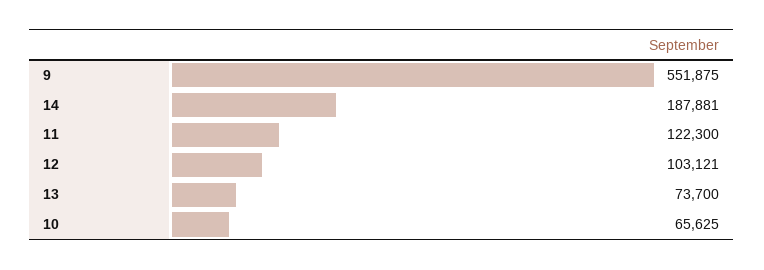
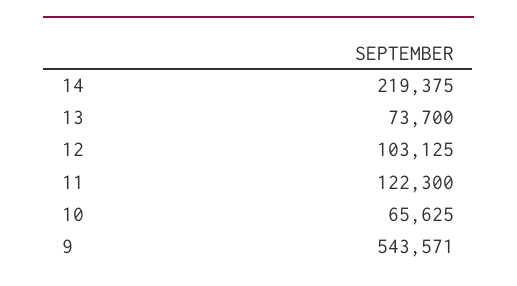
9: 551875 -> 543571
14: 187881 -> 219375
12: 103121 -> 103125

